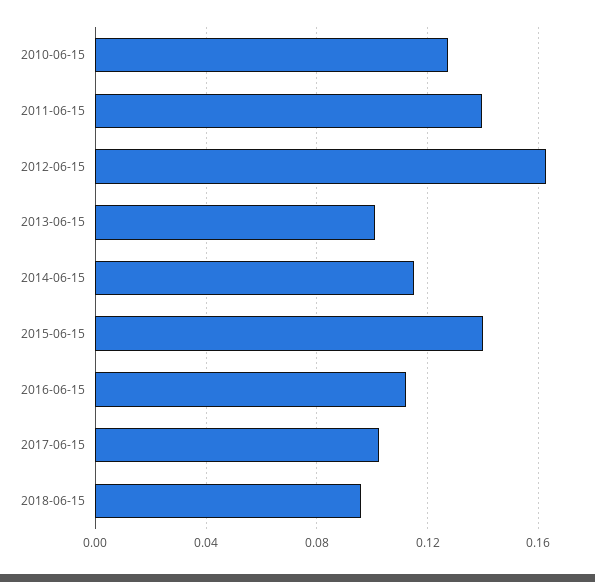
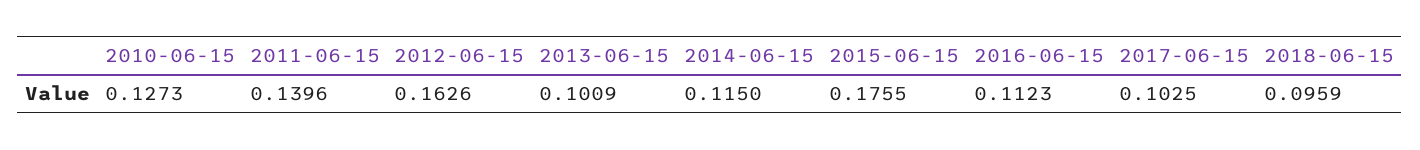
2015-06-15: 0.14 -> 0.1755

